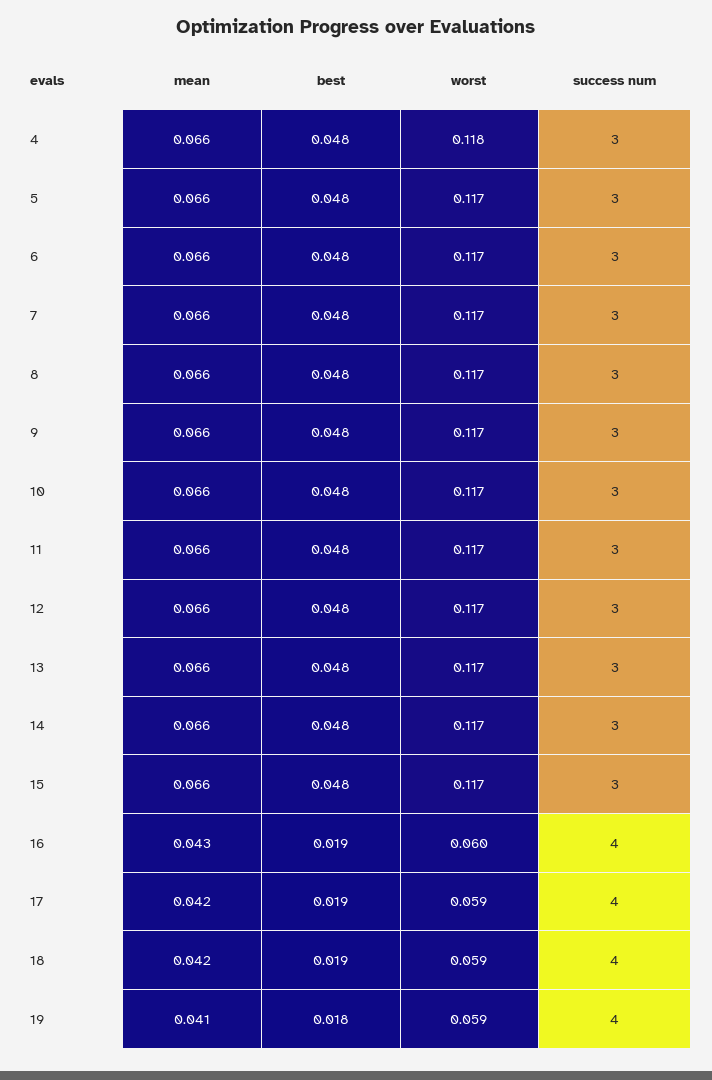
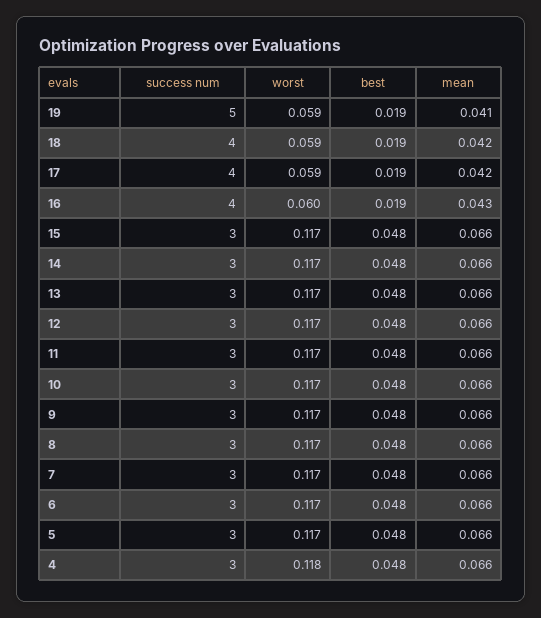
best, 19: 0.018 -> 0.019
success num, 19: 4 -> 5

